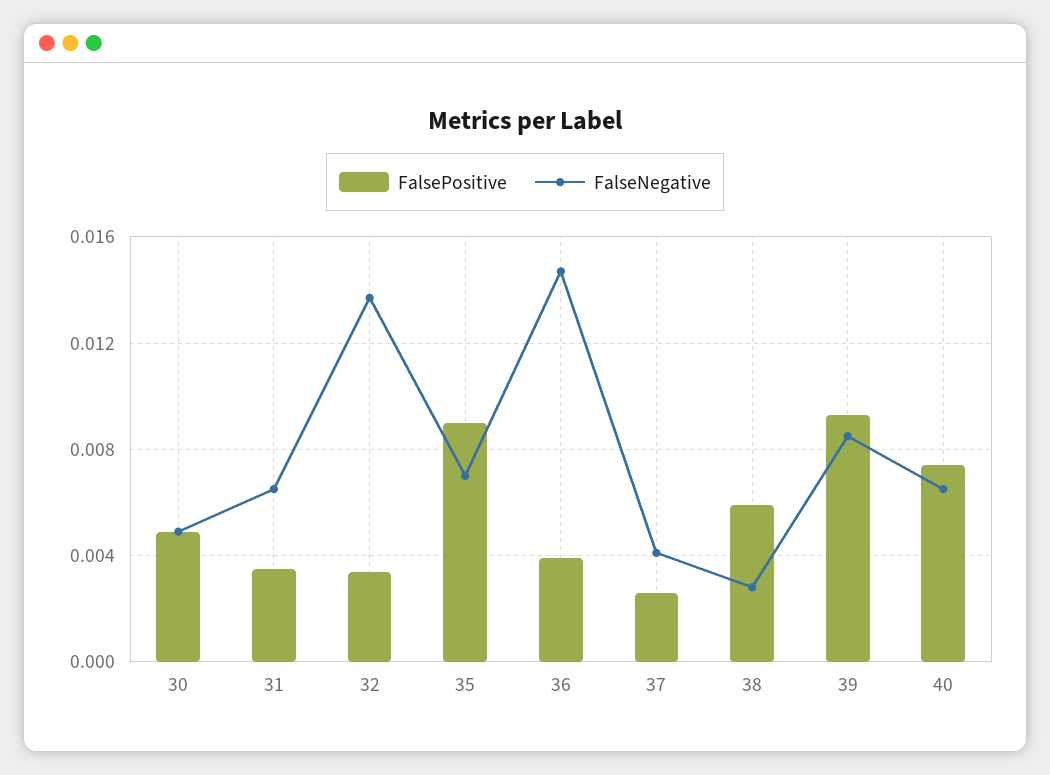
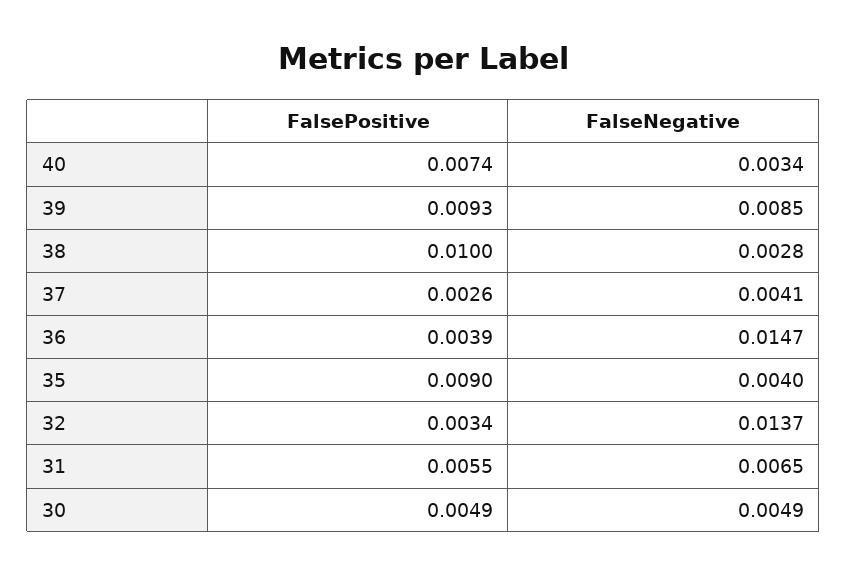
FalsePositive, 31: 0.0035 -> 0.0055
FalseNegative, 35: 0.007 -> 0.004
FalsePositive, 38: 0.006 -> 0.01
FalseNegative, 40: 0.0065 -> 0.0034

